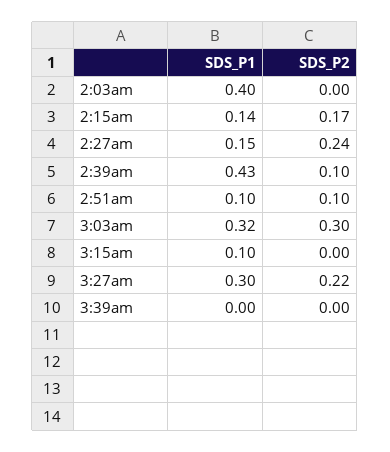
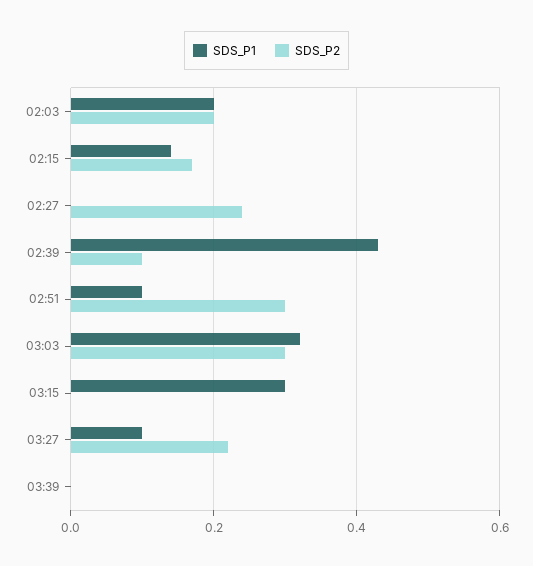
SDS_P1, 2:03am: 0.4 -> 0.2
SDS_P2, 2:03am: 0 -> 0.2
SDS_P1, 2:27am: 0.15 -> 0
SDS_P2, 2:51am: 0.1 -> 0.3
SDS_P1, 3:15am: 0.1 -> 0.3
SDS_P1, 3:27am: 0.3 -> 0.1

